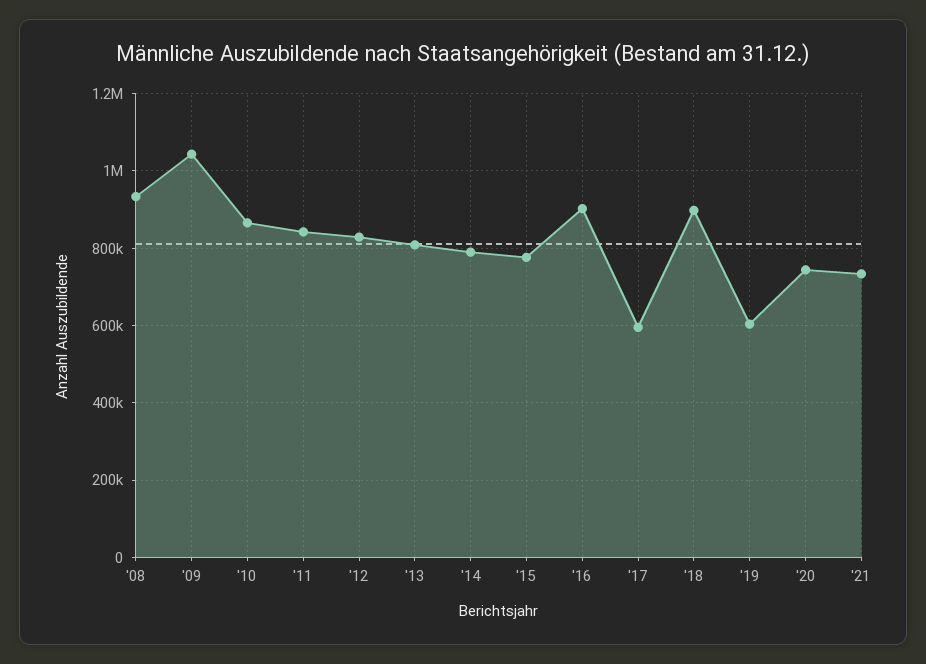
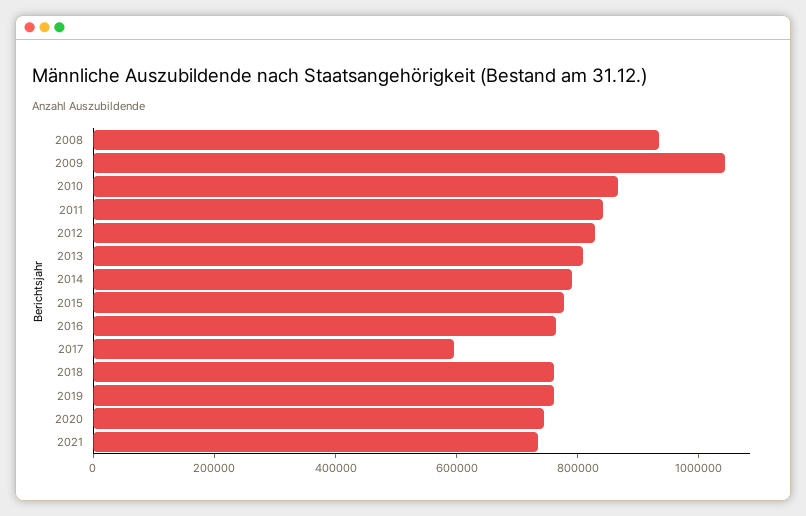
'16: 900000 -> 750000
'18: 900000 -> 750000
'19: 600000 -> 750000

